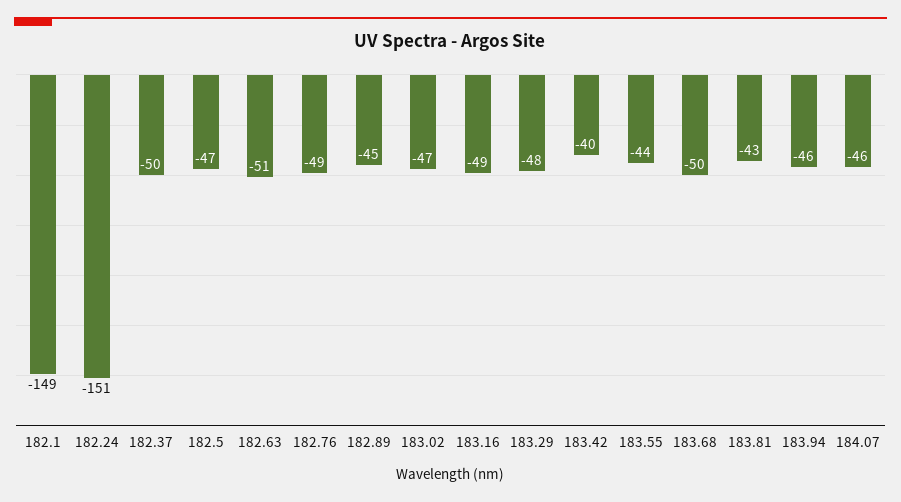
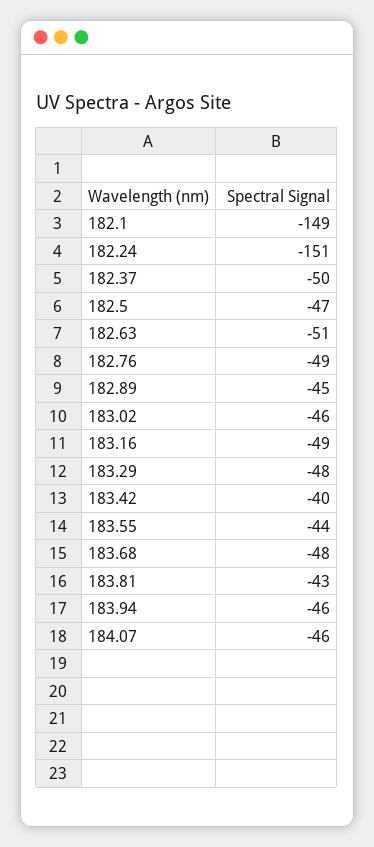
183.02: -47 -> -46
183.68: -50 -> -48

